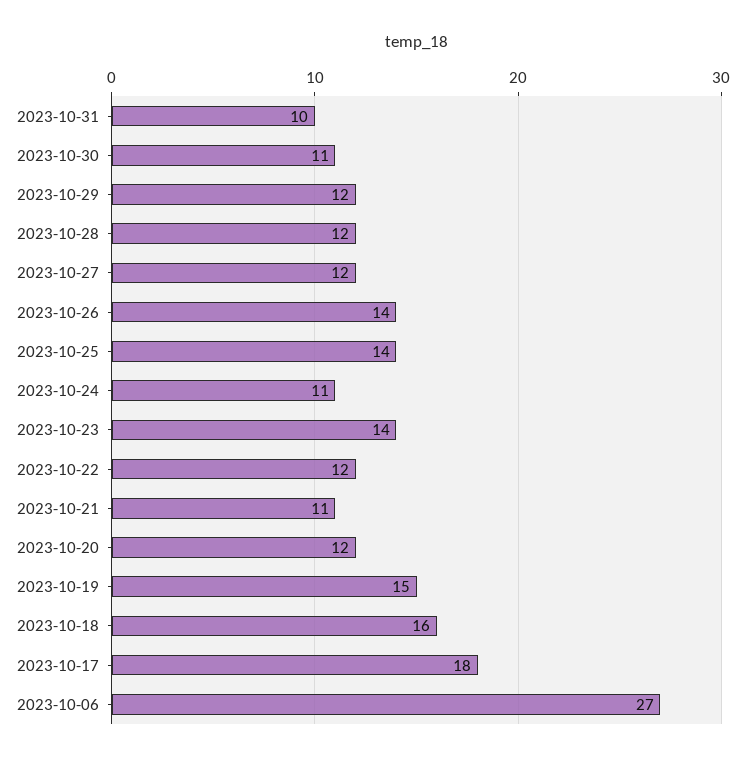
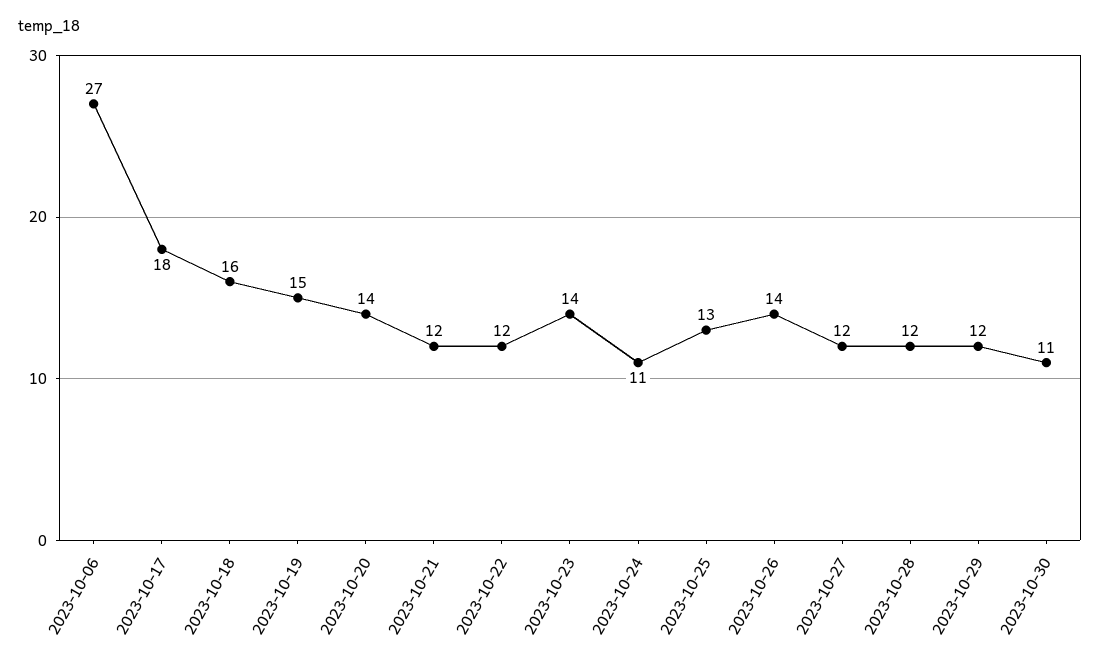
2023-10-31: 10 -> none
2023-10-25: 14 -> 13
2023-10-21: 11 -> 12
2023-10-20: 12 -> 14

